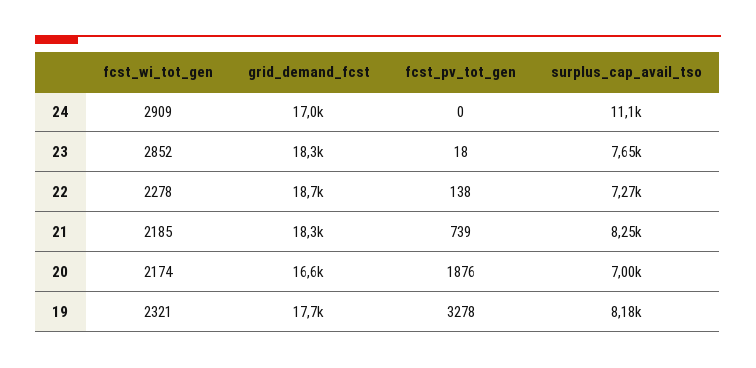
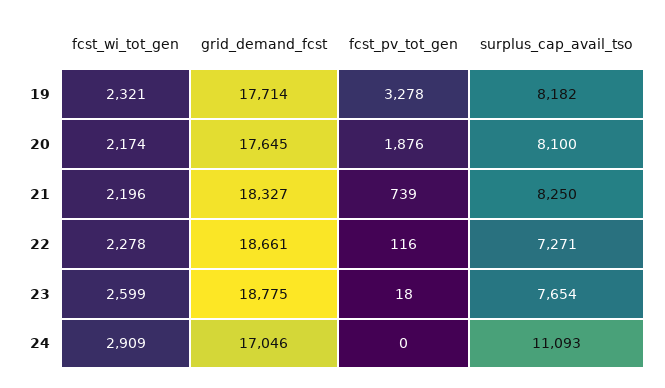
fcst_wi_tot_gen, 23: 2852 -> 2599
grid_demand_fcst, 23: 18300 -> 18775
fcst_pv_tot_gen, 22: 138 -> 116
fcst_wi_tot_gen, 21: 2185 -> 2196
grid_demand_fcst, 20: 16600 -> 17645
surplus_cap_avail_tso, 20: 7000 -> 8100

